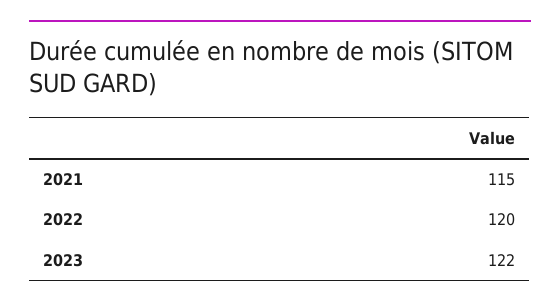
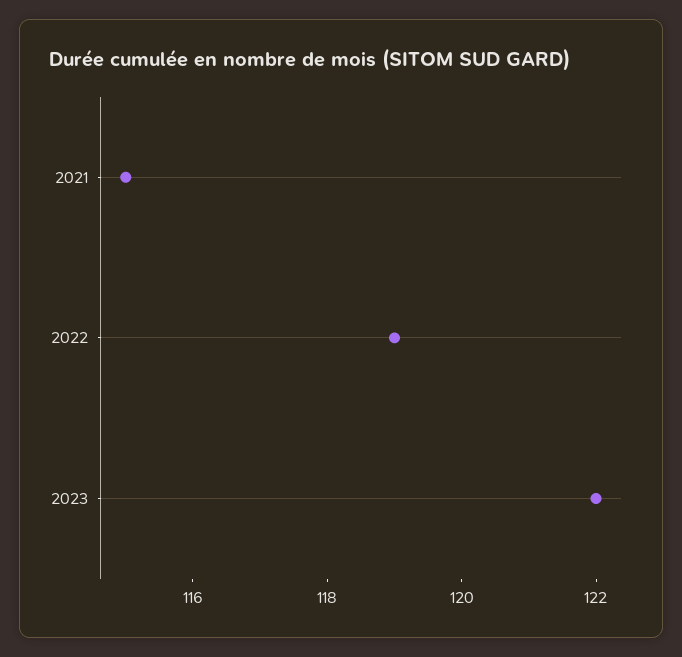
2022: 120 -> 119

